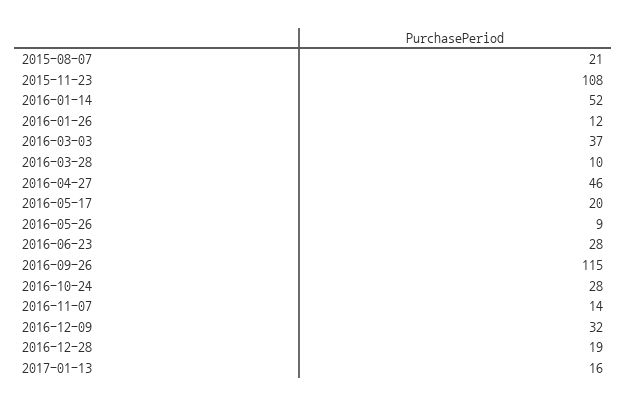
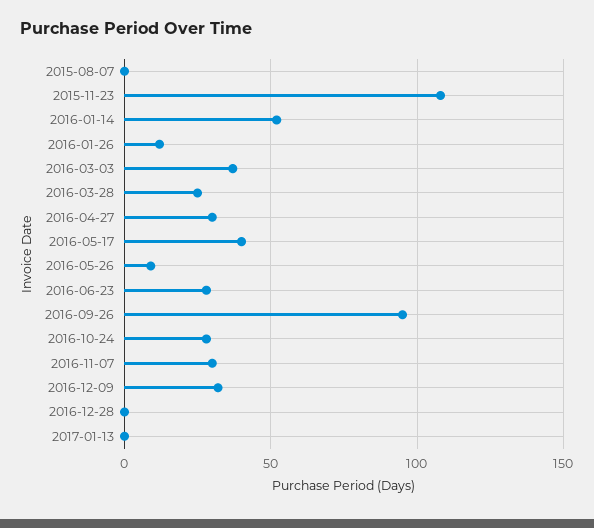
2015-08-07: 21 -> 0
2016-03-28: 10 -> 25
2016-04-27: 46 -> 30
2016-05-17: 20 -> 40
2016-09-26: 115 -> 95
2016-11-07: 14 -> 30
2016-12-28: 19 -> 0
2017-01-13: 16 -> 0

